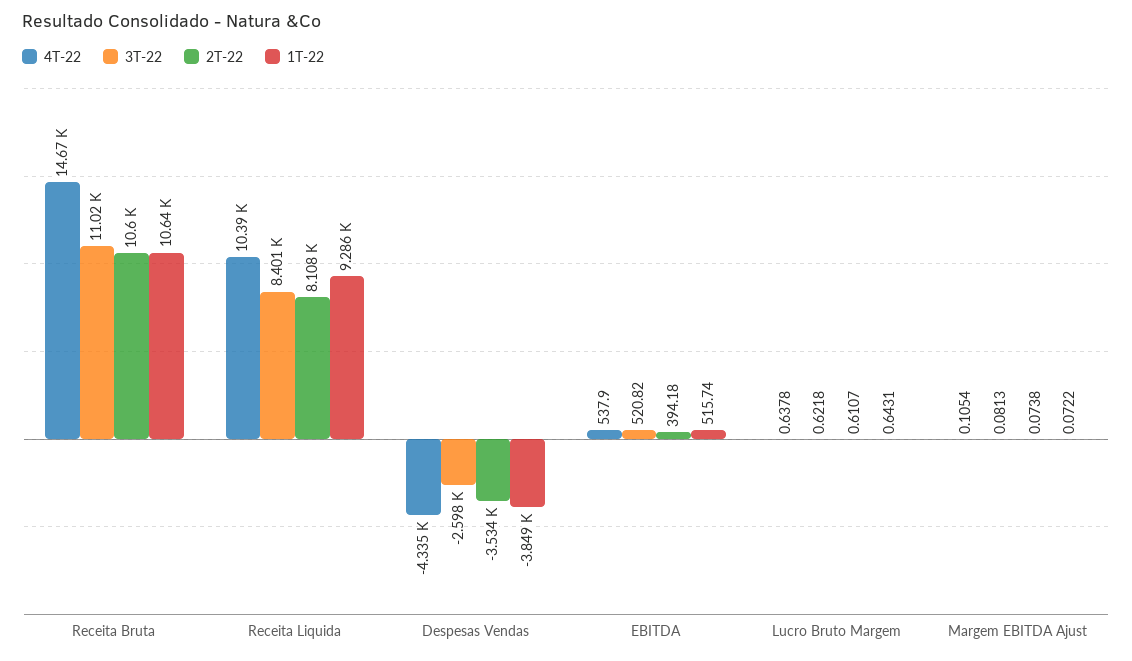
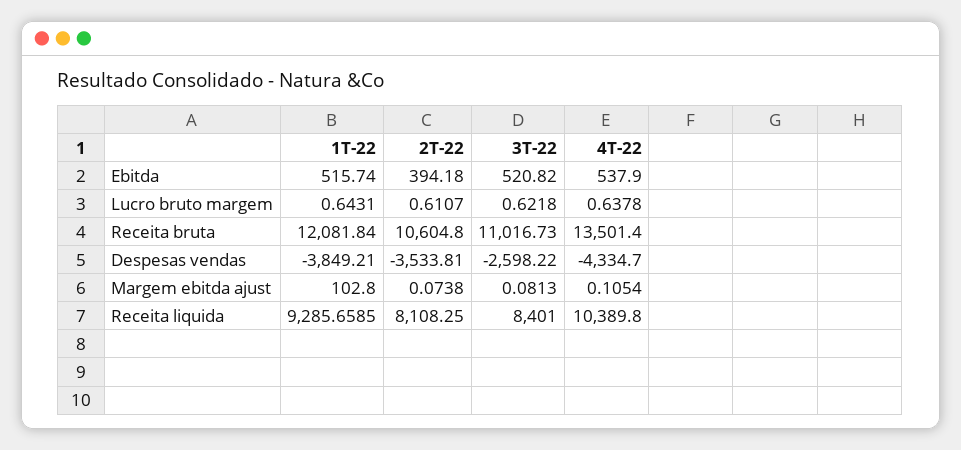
4T-22, Receita Bruta: 14670 -> 13501.4
1T-22, Receita Bruta: 10640 -> 12081.84
1T-22, Margem EBITDA Ajust: 0.0722 -> 102.8

